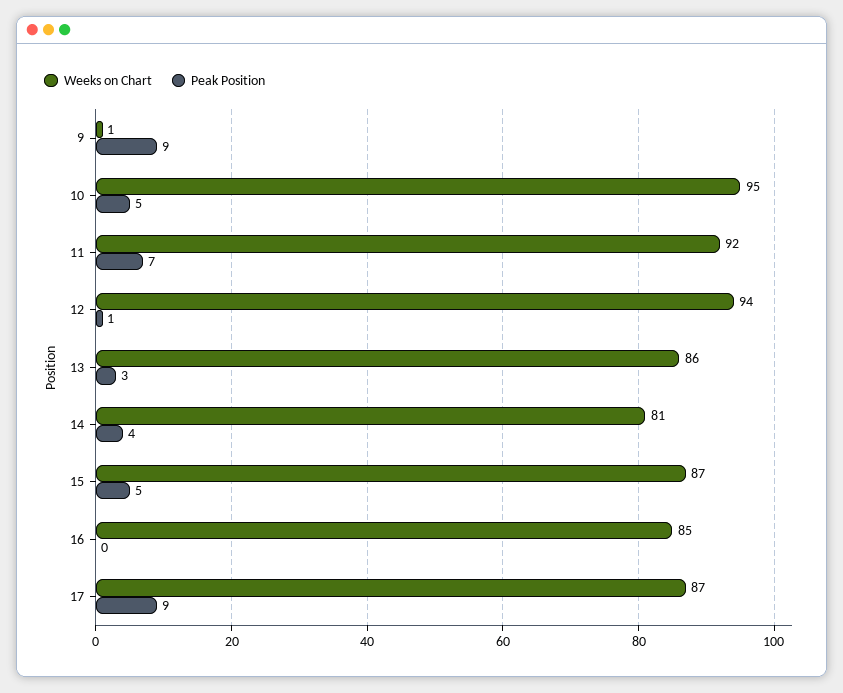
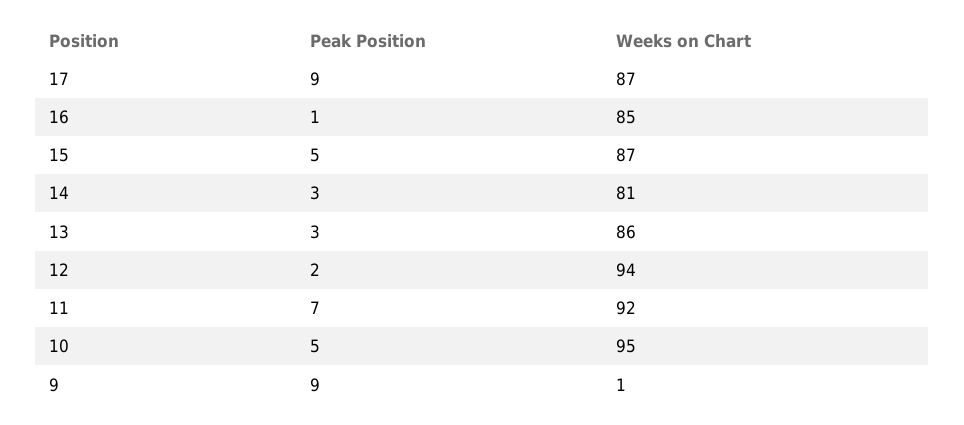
Peak Position, 12: 1 -> 2
Peak Position, 14: 4 -> 3
Peak Position, 16: 0 -> 1

